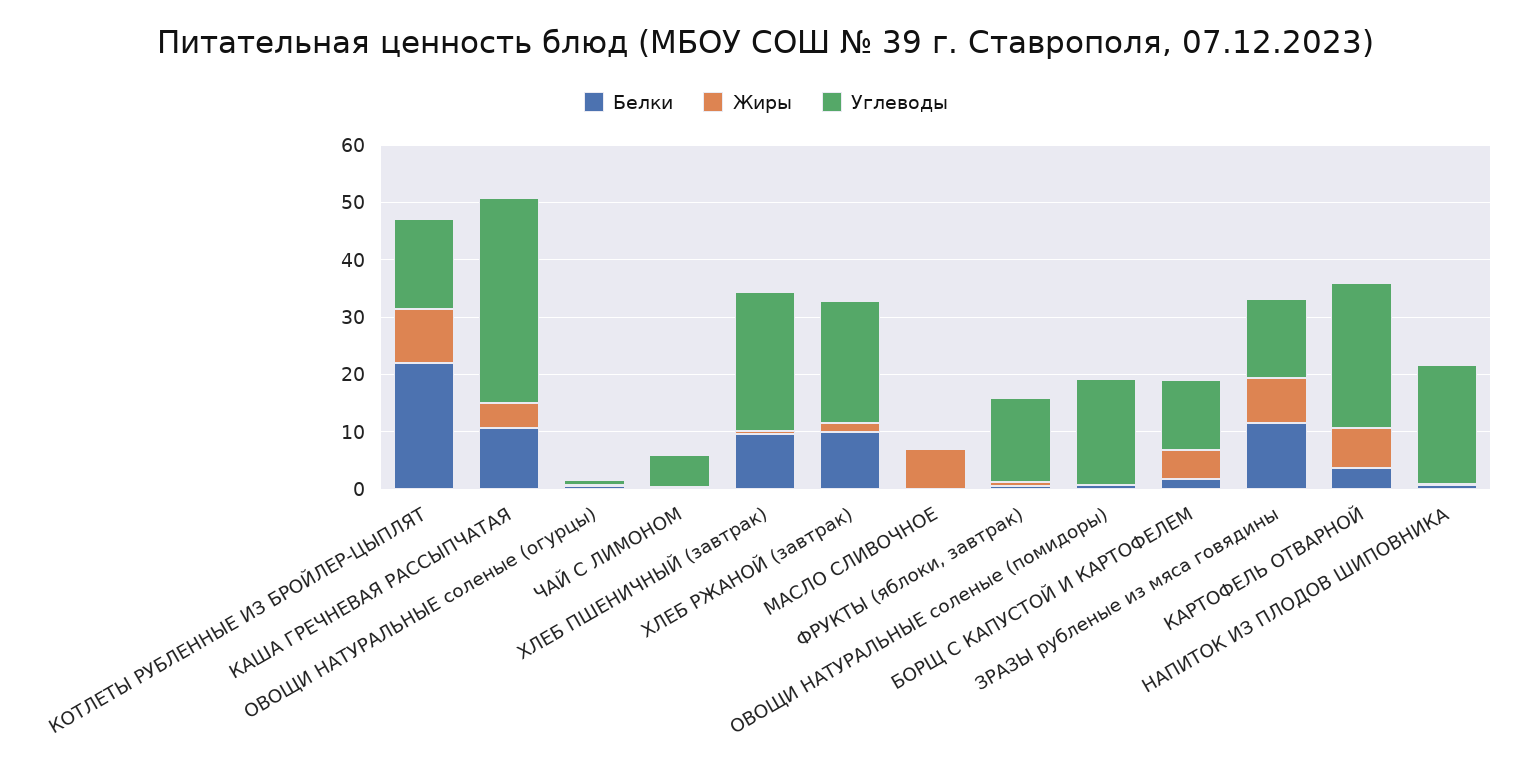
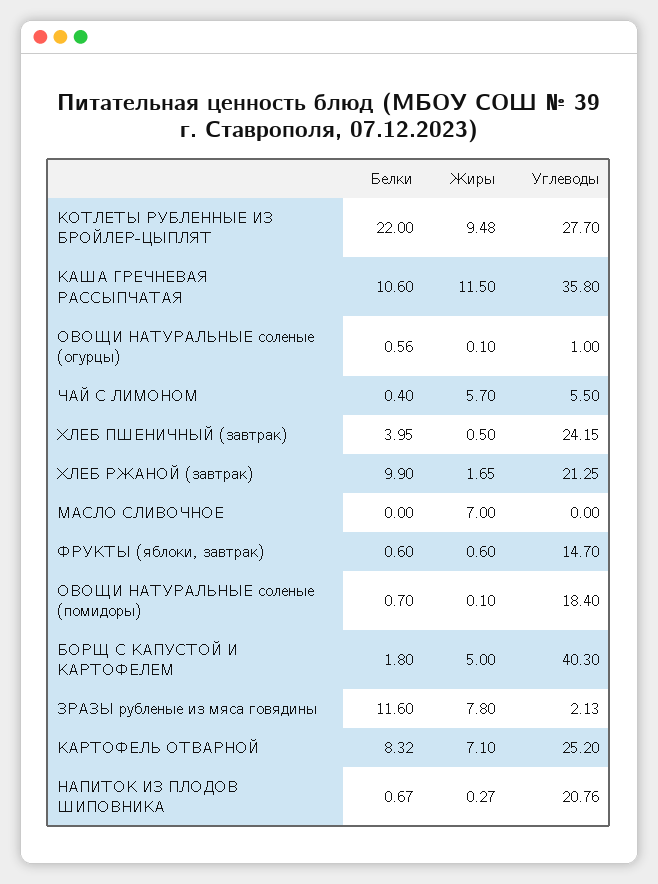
Углеводы, КОТЛЕТЫ РУБЛЕННЫЕ ИЗ БРОЙЛЕР-ЦЫПЛЯТ: 16 -> 27.7
Жиры, КАША ГРЕЧНЕВАЯ РАССЫПЧАТАЯ: 4 -> 11.5
Жиры, ЧАЙ С ЛИМОНОМ: 0 -> 5.7
Белки, ХЛЕБ ПШЕНИЧНЫЙ (завтрак): 10 -> 3.95
Углеводы, БОРЩ С КАПУСТОЙ И КАРТОФЕЛЕМ: 12 -> 40.3
Углеводы, ЗРАЗЫ рубленые из мяса говядины: 14 -> 2.13
Белки, КАРТОФЕЛЬ ОТВАРНОЙ: 4 -> 8.32

